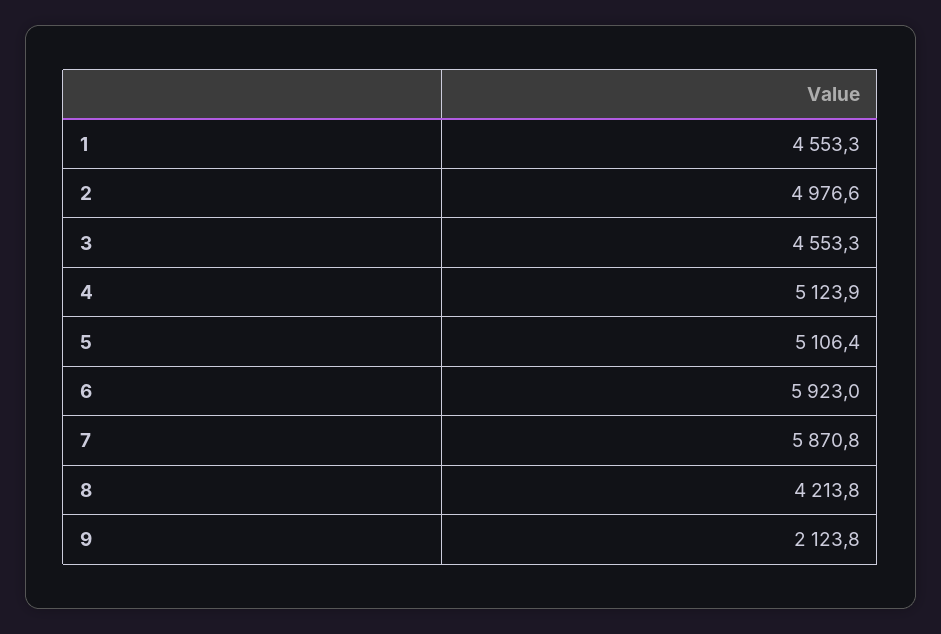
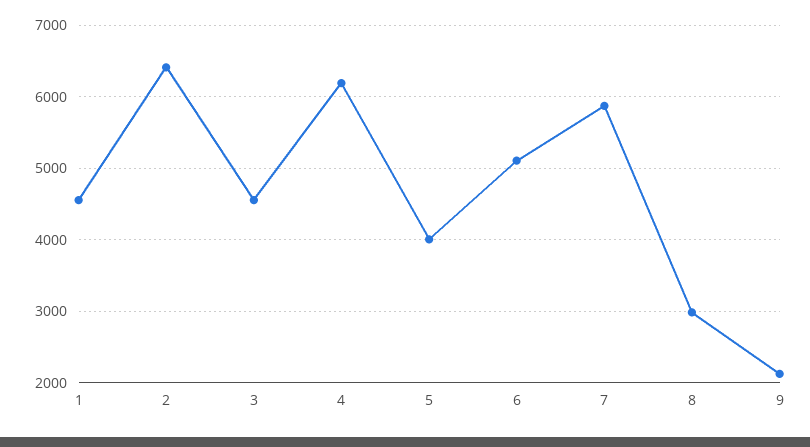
2: 4976.6 -> 6400
4: 5123.9 -> 6200
5: 5106.4 -> 4000
6: 5923 -> 5100
8: 4213.8 -> 3000

